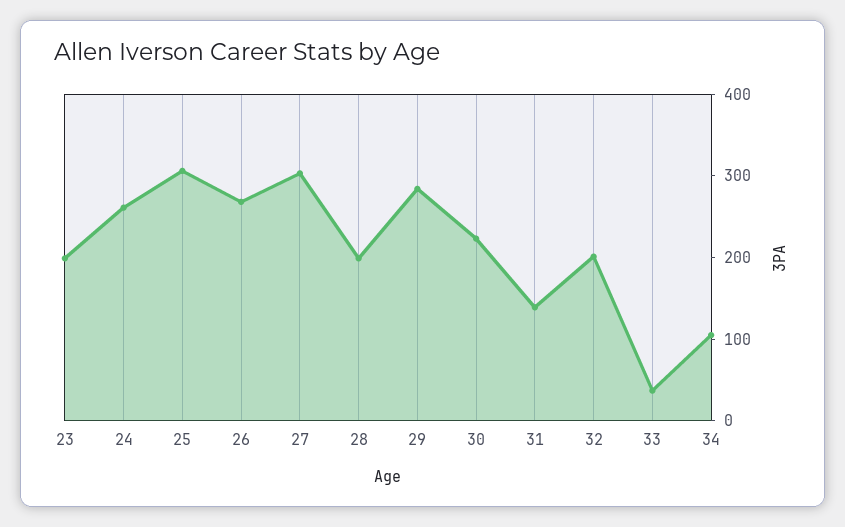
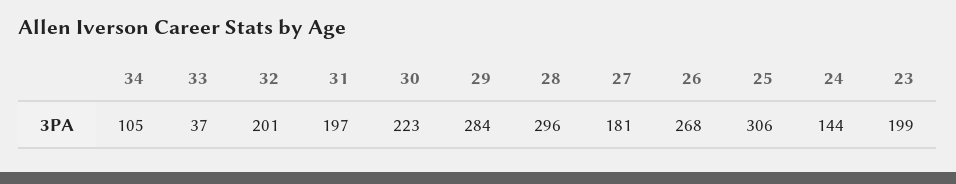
24: 260 -> 144
27: 300 -> 181
28: 200 -> 296
31: 140 -> 197

